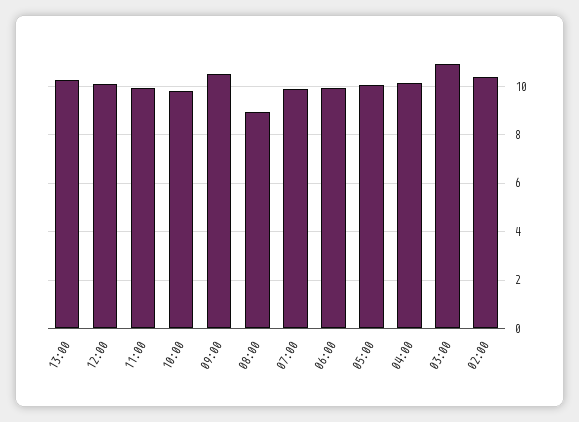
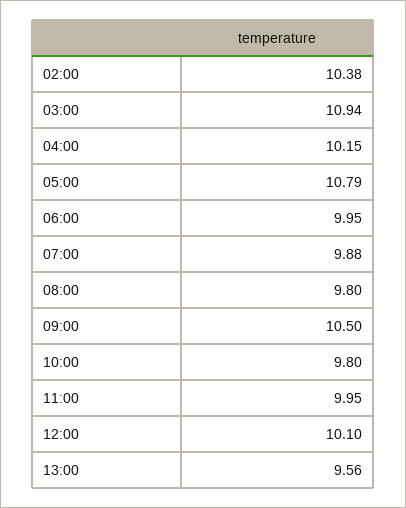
13:00: 10.25 -> 9.56
08:00: 9 -> 9.8
05:00: 10 -> 10.79

